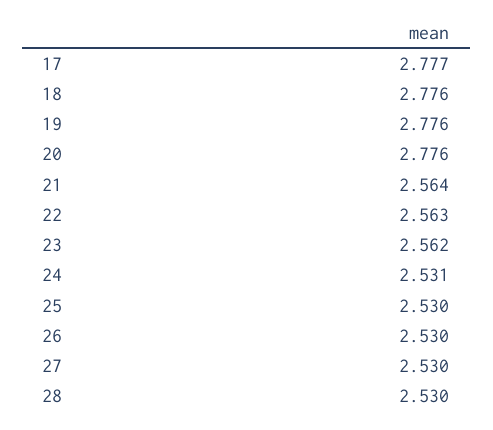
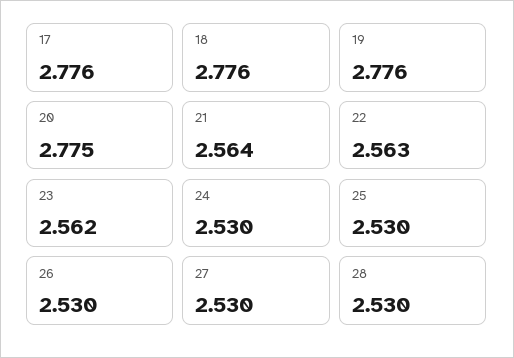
17: 2.777 -> 2.776
20: 2.776 -> 2.775
24: 2.531 -> 2.53

